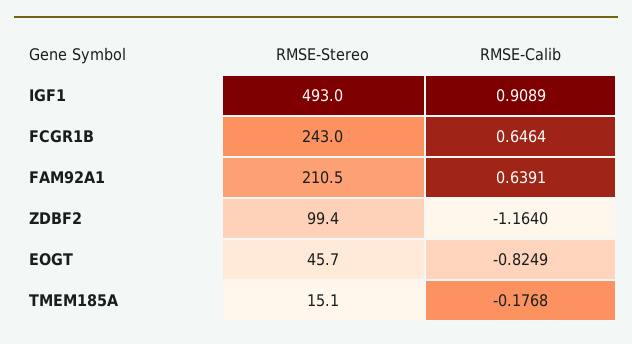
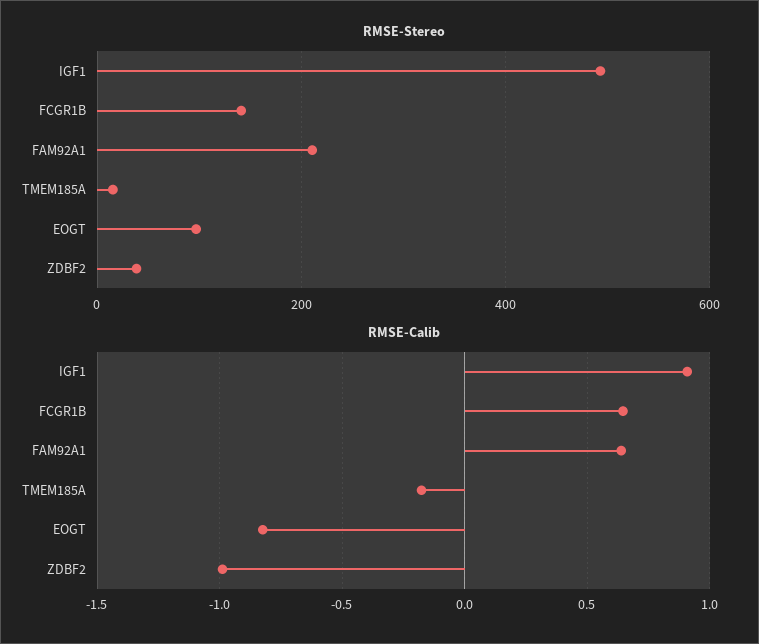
RMSE-Stereo, FCGR1B: 243 -> 140
RMSE-Stereo, ZDBF2: 99.4 -> 40
RMSE-Calib, ZDBF2: -1.164 -> -1
RMSE-Stereo, EOGT: 45.7 -> 100

